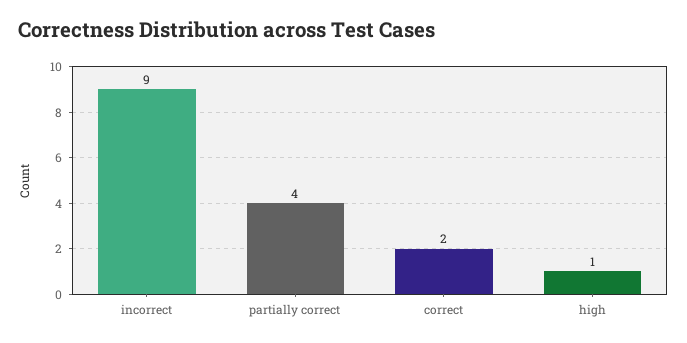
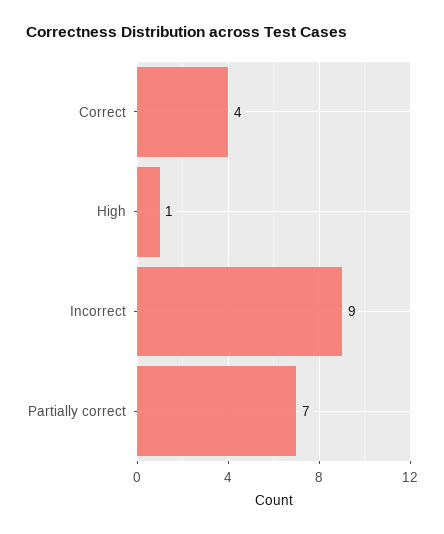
partially correct: 4 -> 7
correct: 2 -> 4

